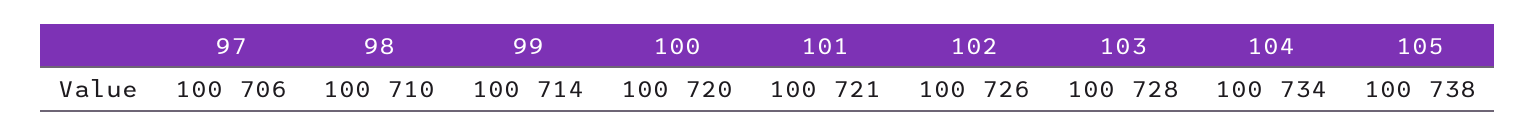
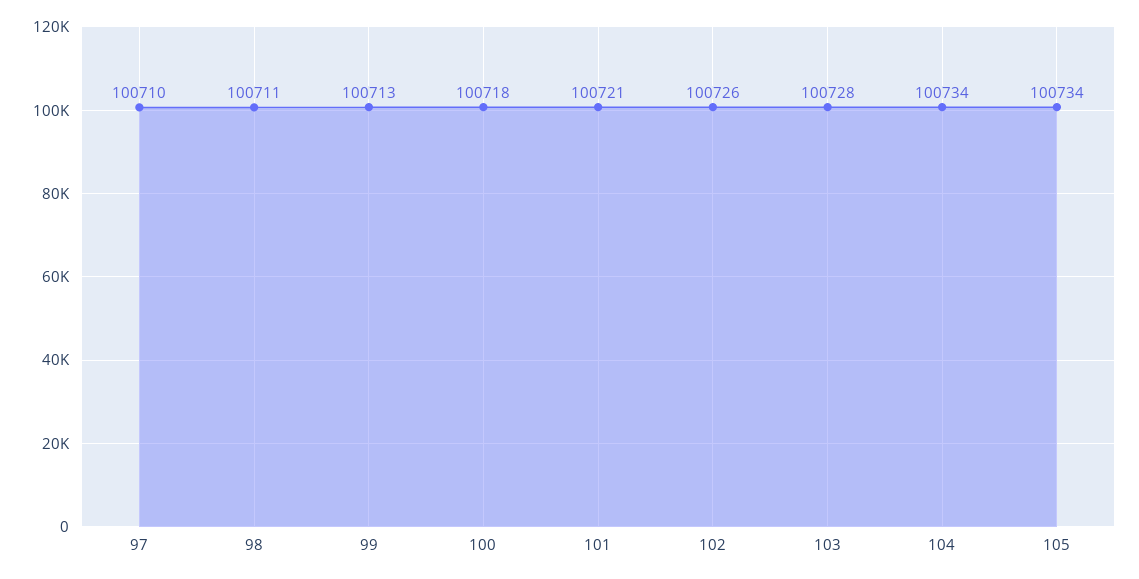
97: 100706 -> 100710
98: 100710 -> 100711
99: 100714 -> 100713
100: 100720 -> 100718
105: 100738 -> 100734

